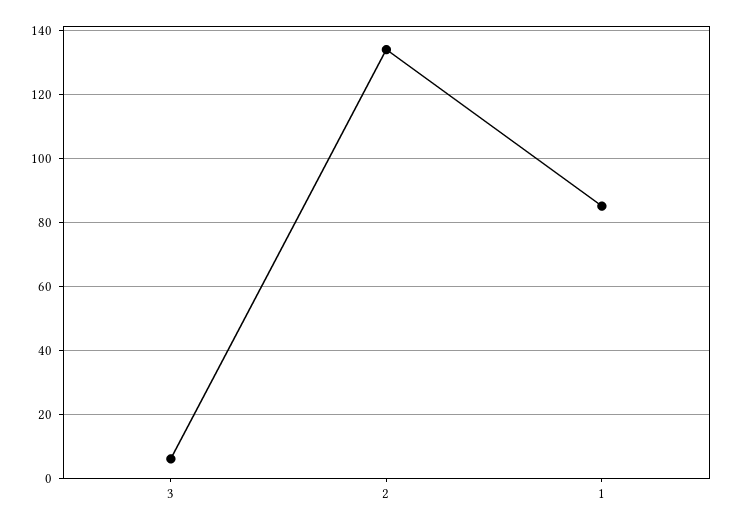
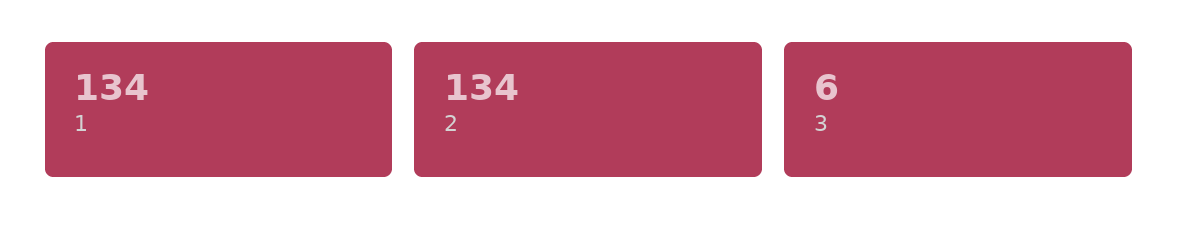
1: 85 -> 134

